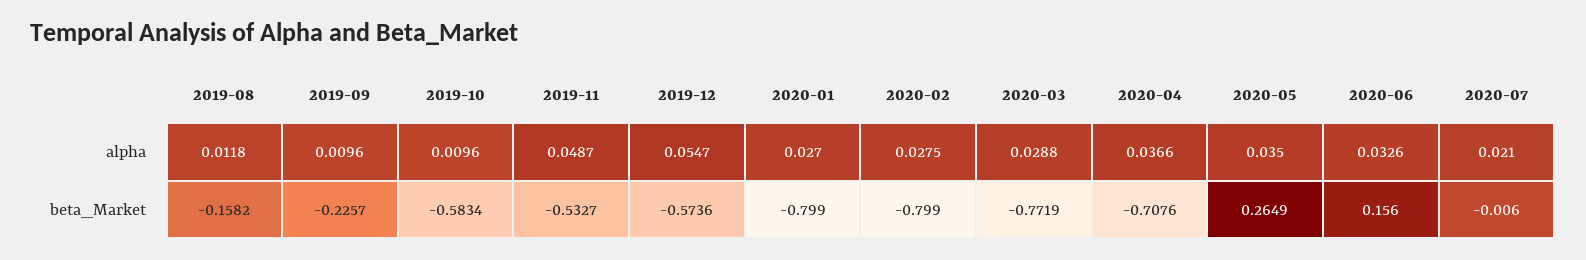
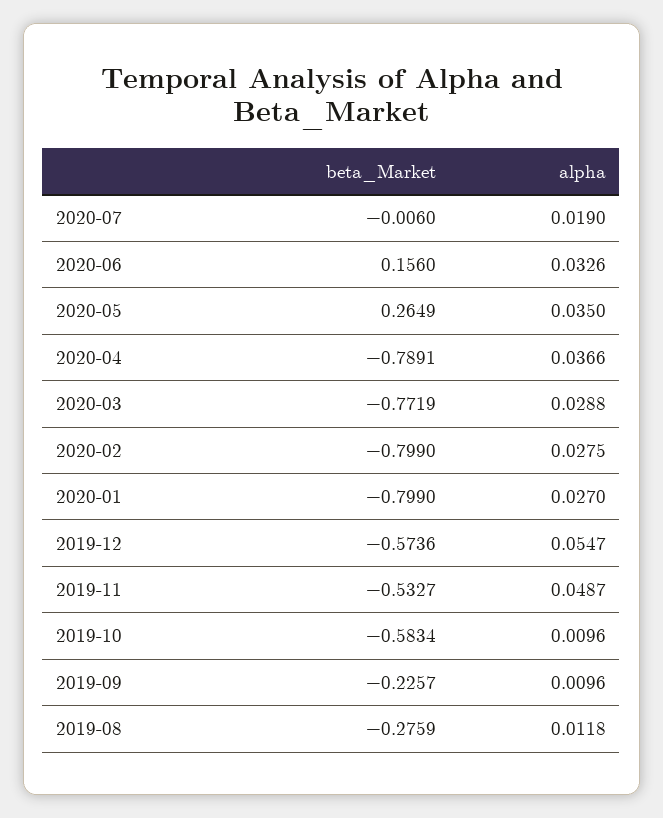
2020-07, alpha: 0.021 -> 0.019
2019-08, beta_Market: -0.1582 -> -0.2759
2020-04, beta_Market: -0.7076 -> -0.7891

